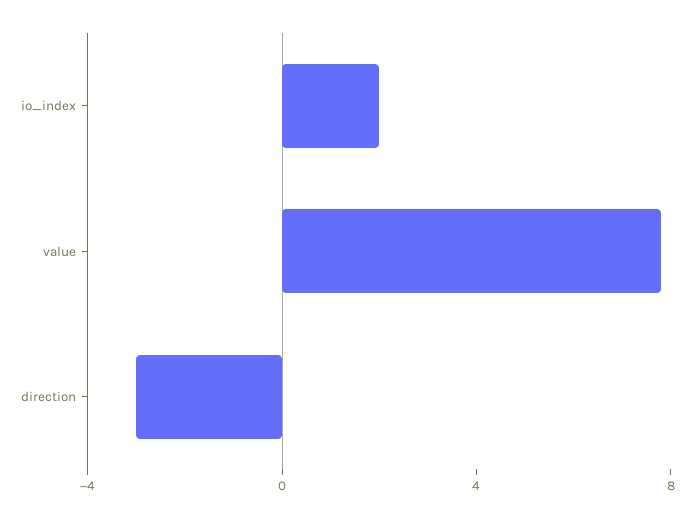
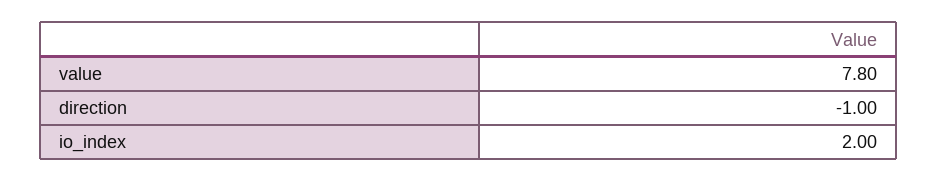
direction: -3 -> -1

